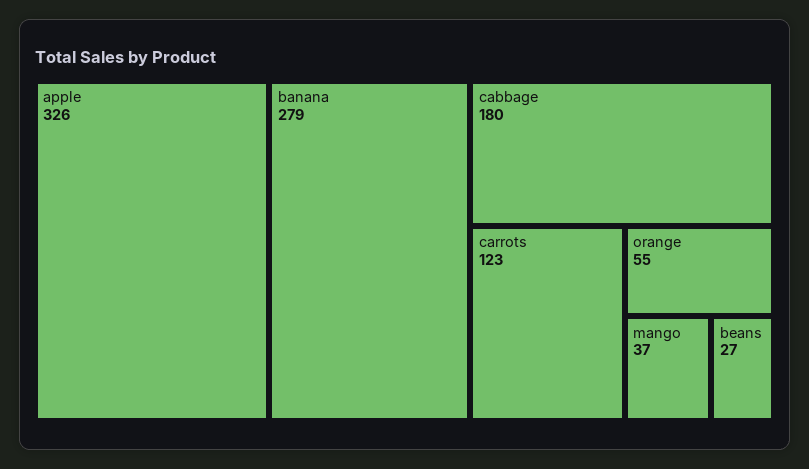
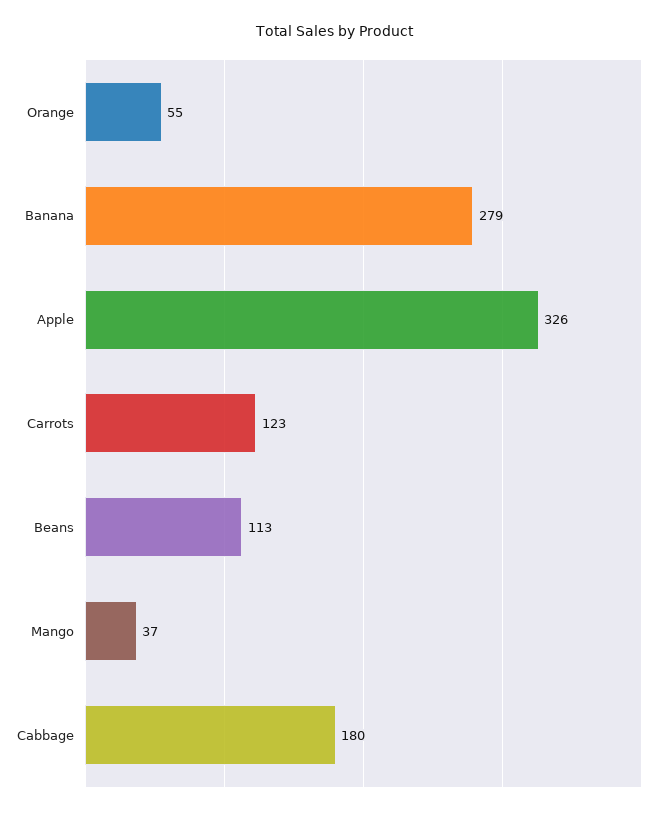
beans: 27 -> 113

